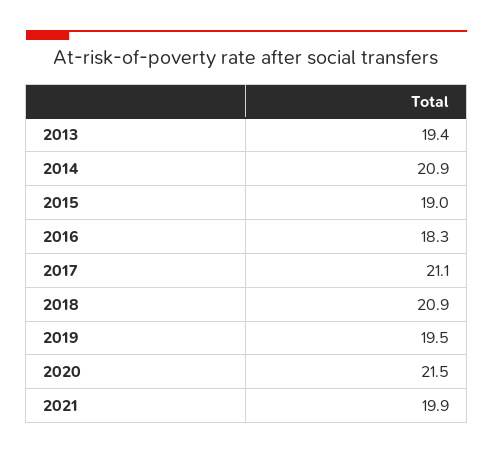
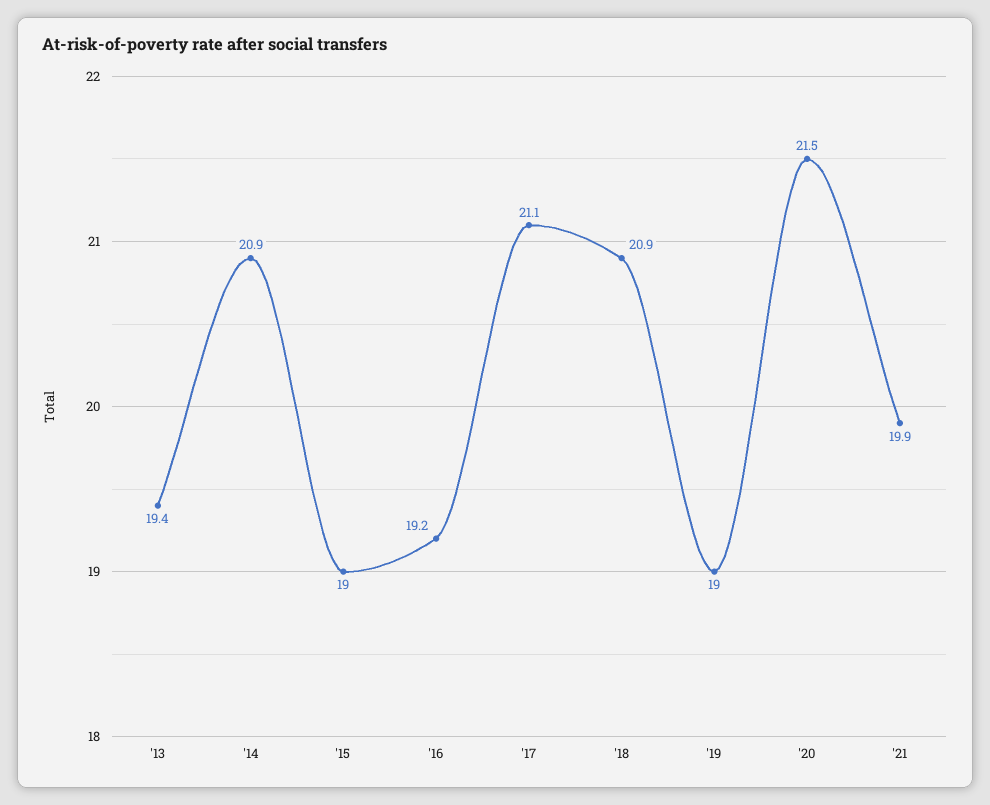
2016: 18.3 -> 19.2
2019: 19.5 -> 19

